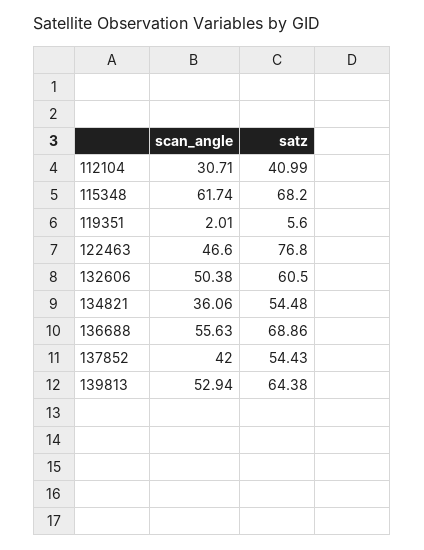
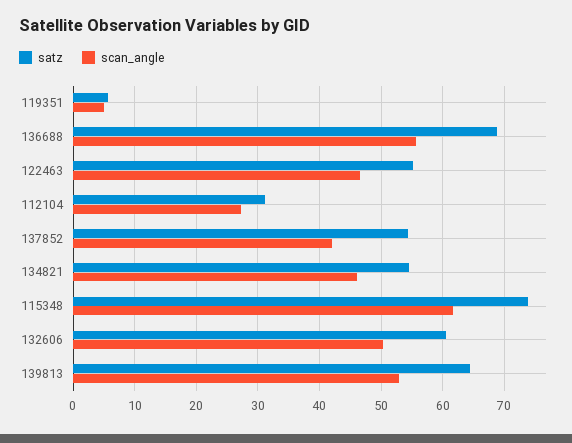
scan_angle, 112104: 30.71 -> 27
satz, 112104: 40.99 -> 31
satz, 115348: 68.2 -> 74
scan_angle, 119351: 2.01 -> 5
satz, 122463: 76.8 -> 55
scan_angle, 134821: 36.06 -> 46

